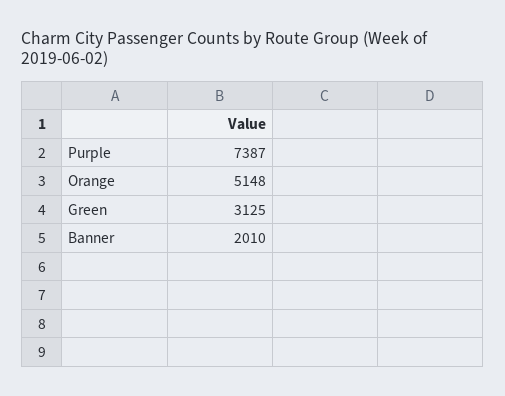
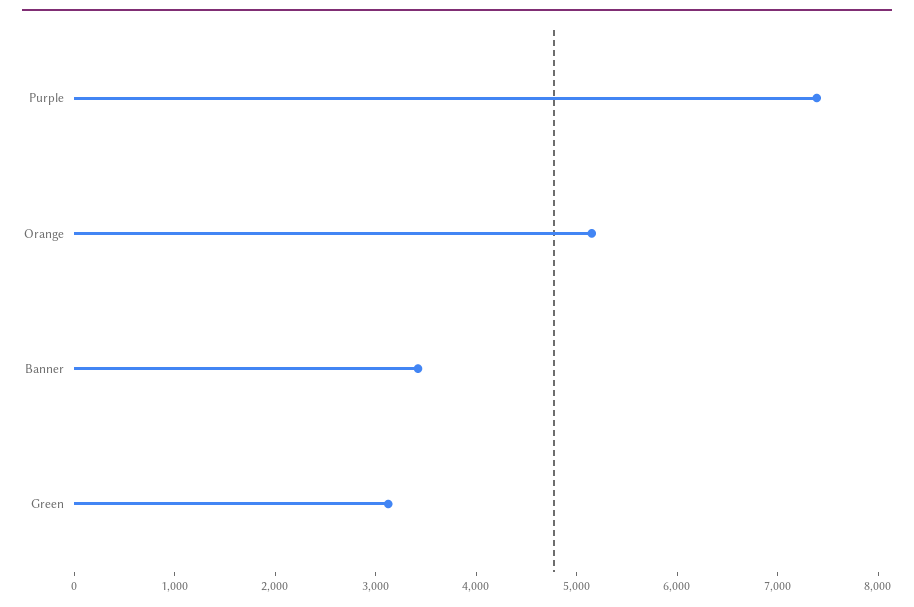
Banner: 2010 -> 3400

